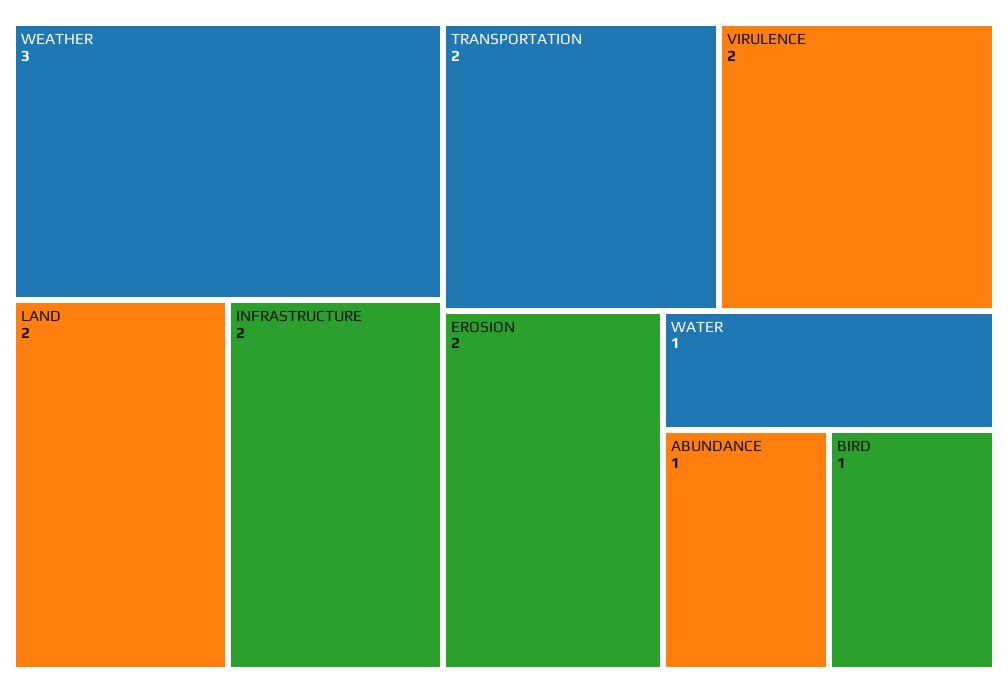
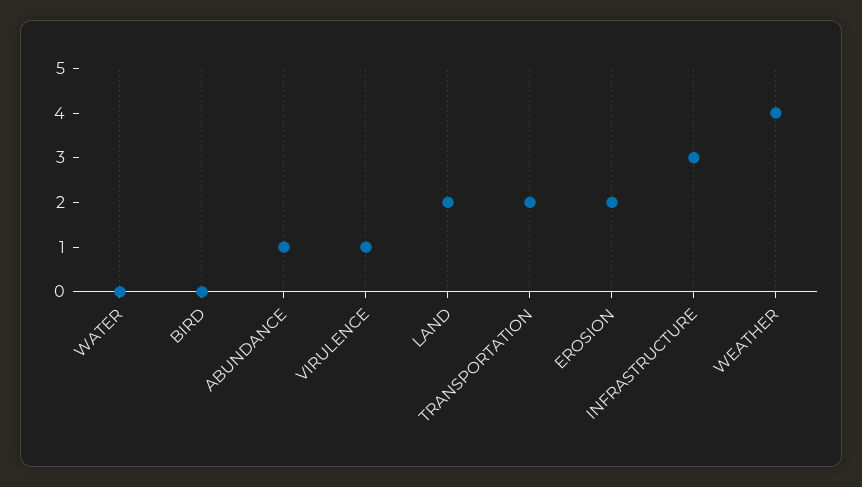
WEATHER: 3 -> 4
INFRASTRUCTURE: 2 -> 3
VIRULENCE: 2 -> 1
WATER: 1 -> 0
BIRD: 1 -> 0

